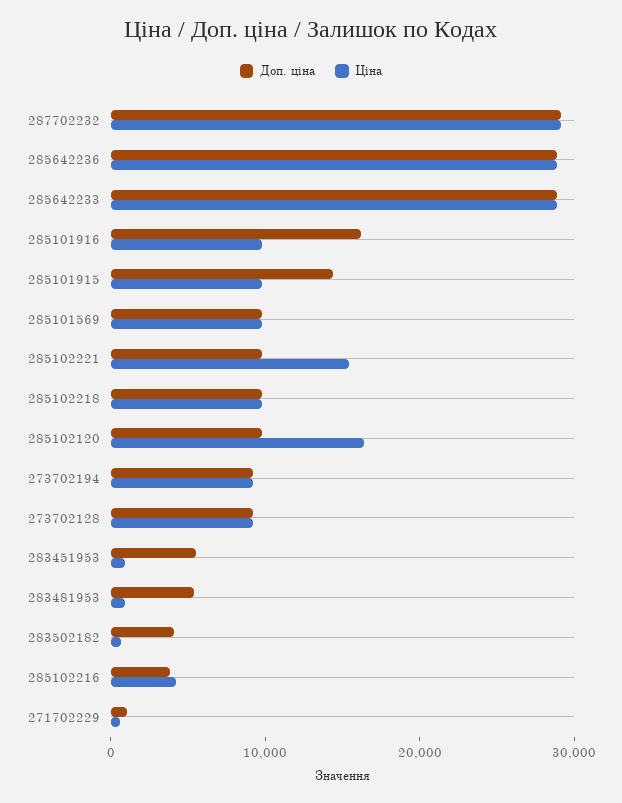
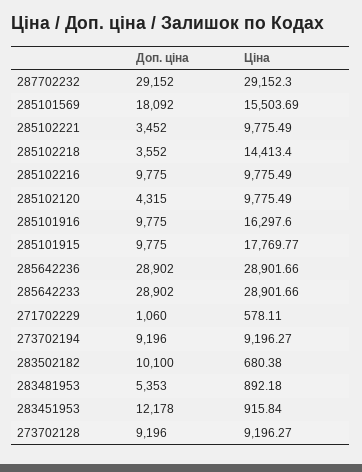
Доп. ціна, 285101916: 16000 -> 9775
Ціна, 285101916: 10000 -> 16297.6
Доп. ціна, 285101915: 14000 -> 9775
Ціна, 285101915: 10000 -> 17769.77
Доп. ціна, 285101569: 10000 -> 18092
Ціна, 285101569: 10000 -> 15503.69
Доп. ціна, 285102221: 10000 -> 3452
Ціна, 285102221: 16000 -> 9775.49
Доп. ціна, 285102218: 10000 -> 3552
Ціна, 285102218: 10000 -> 14413.4
Доп. ціна, 285102120: 10000 -> 4315
Ціна, 285102120: 16000 -> 9775.49
Доп. ціна, 283451953: 6000 -> 12178
Доп. ціна, 283502182: 4000 -> 10100
Доп. ціна, 285102216: 4000 -> 9775
Ціна, 285102216: 4000 -> 9775.49

